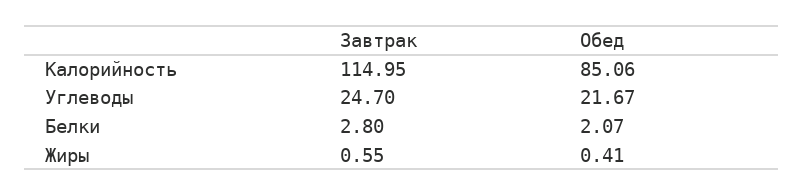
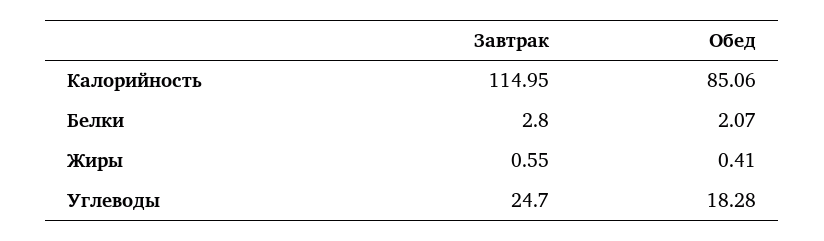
Обед, Углеводы: 21.67 -> 18.28

